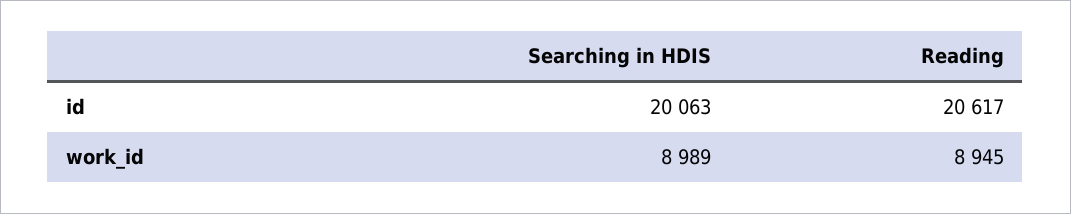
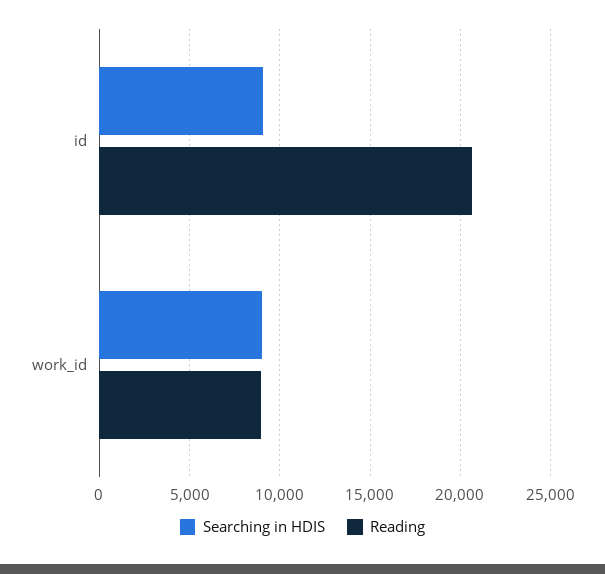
Searching in HDIS, id: 20063 -> 9000

